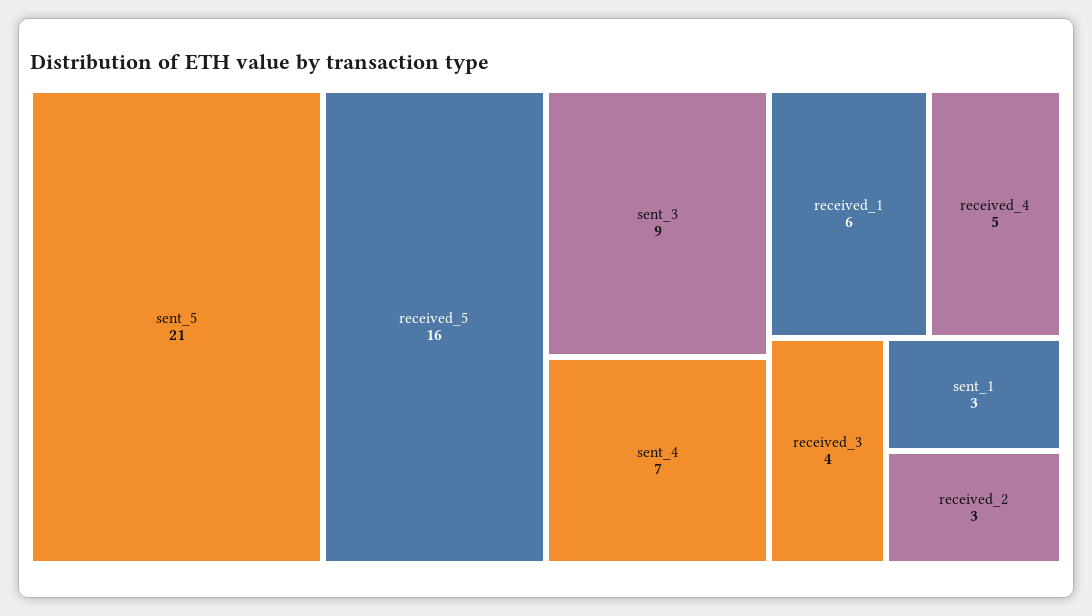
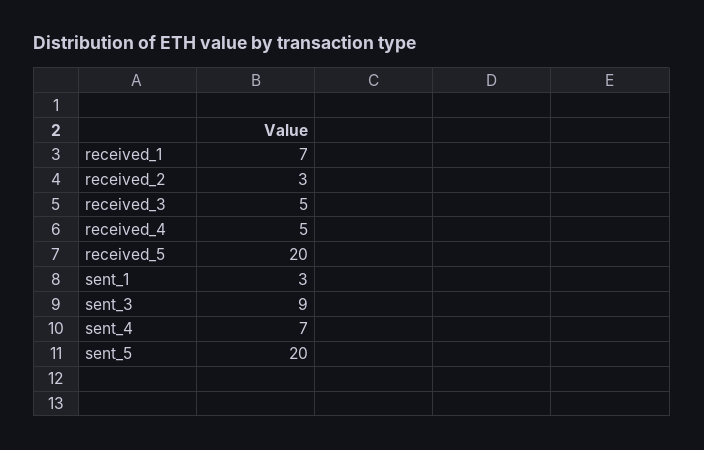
sent_5: 21 -> 20
received_5: 16 -> 20
received_1: 6 -> 7
received_3: 4 -> 5

